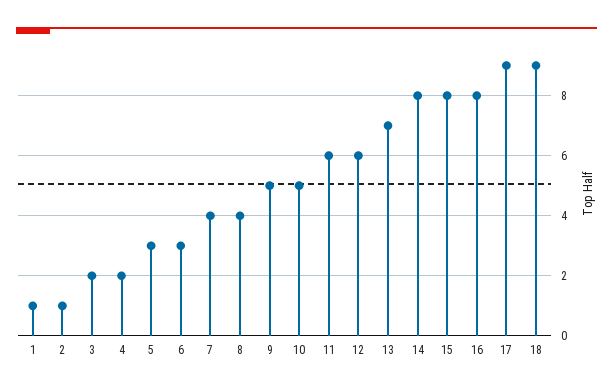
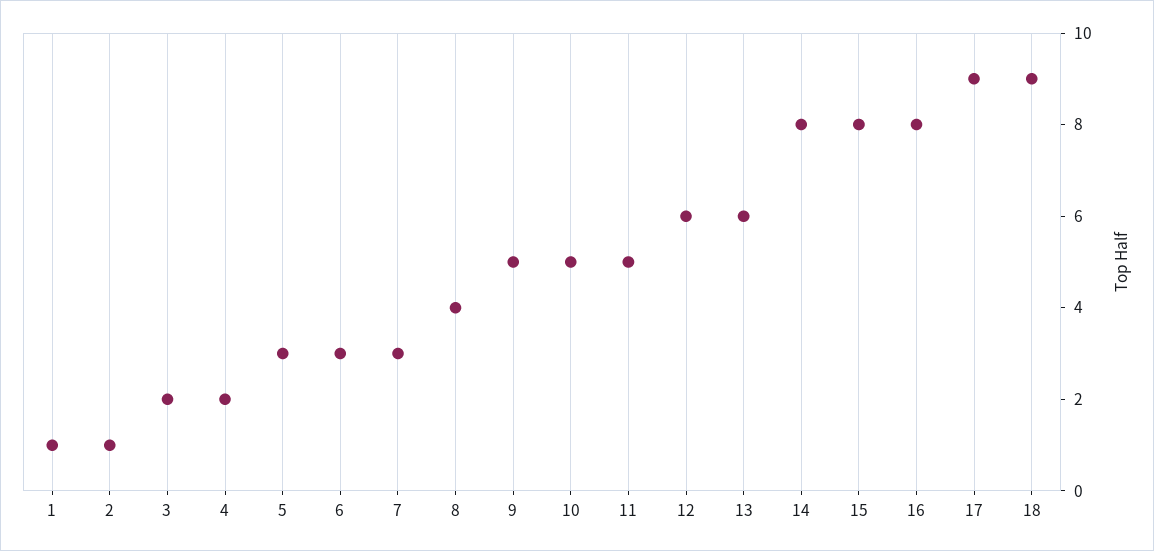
7: 4 -> 3
11: 6 -> 5
13: 7 -> 6

